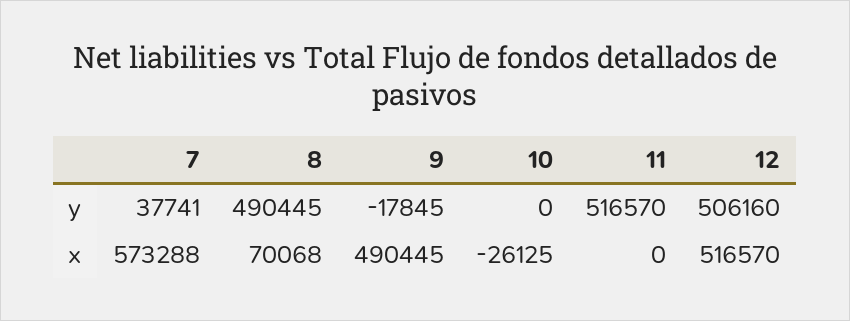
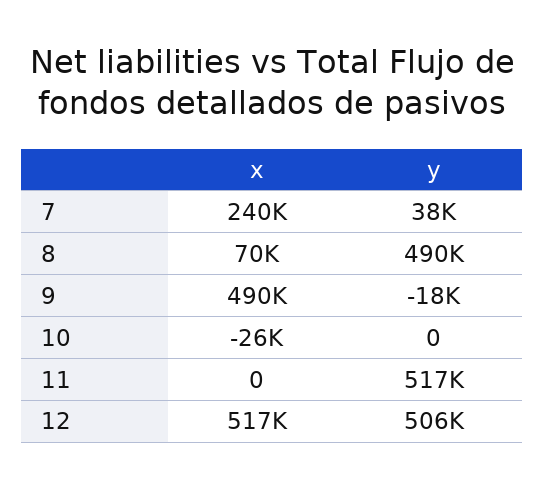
7, x: 573288 -> 240000

